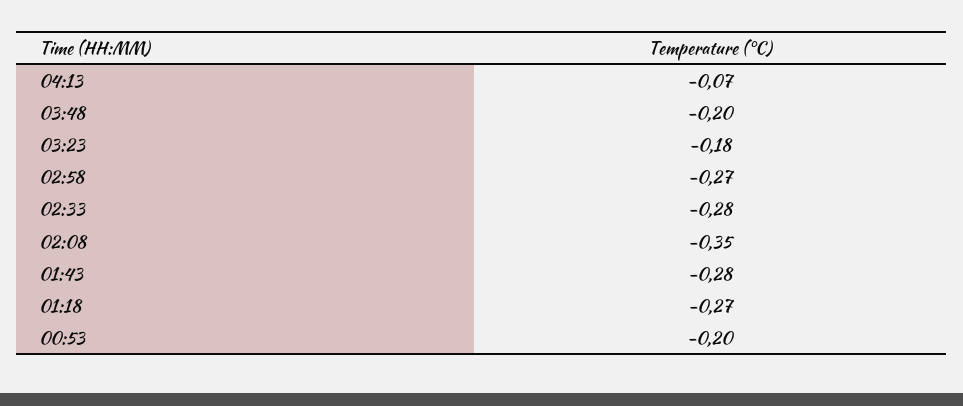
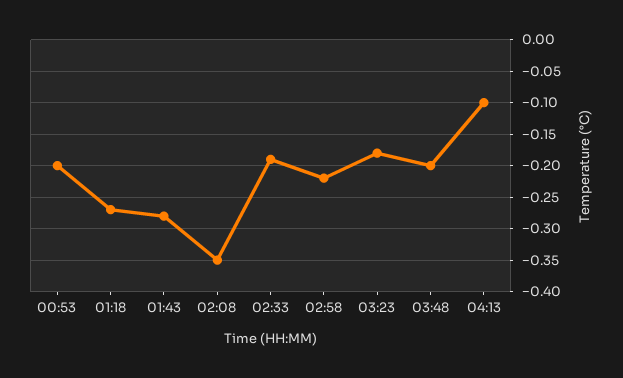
04:13: -0.07 -> -0.1
02:58: -0.27 -> -0.22
02:33: -0.28 -> -0.19

